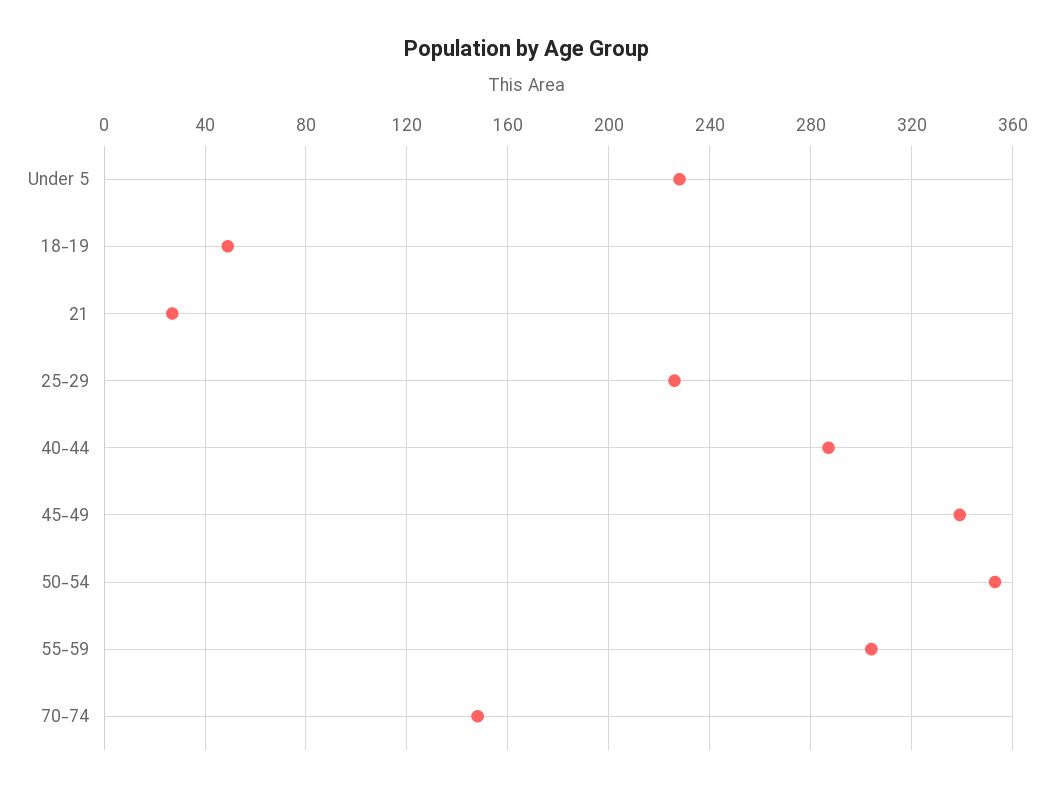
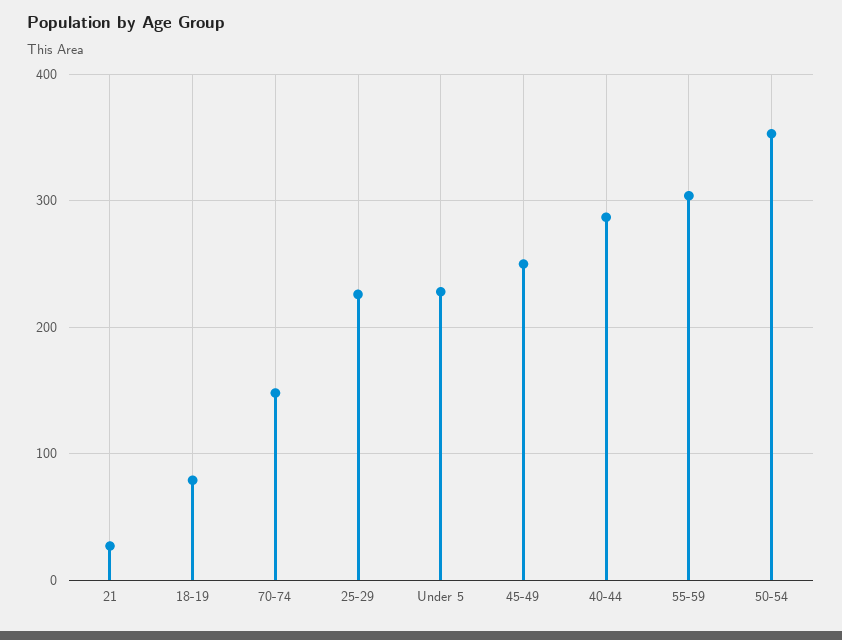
18-19: 50 -> 80
45-49: 340 -> 250

